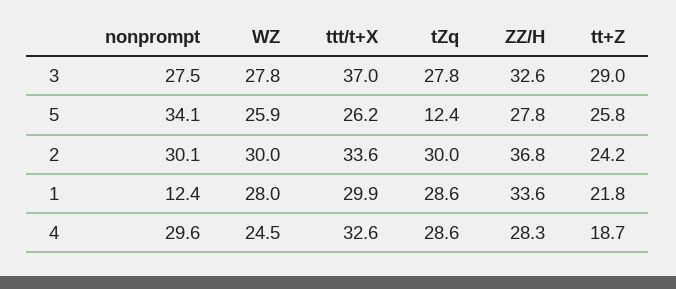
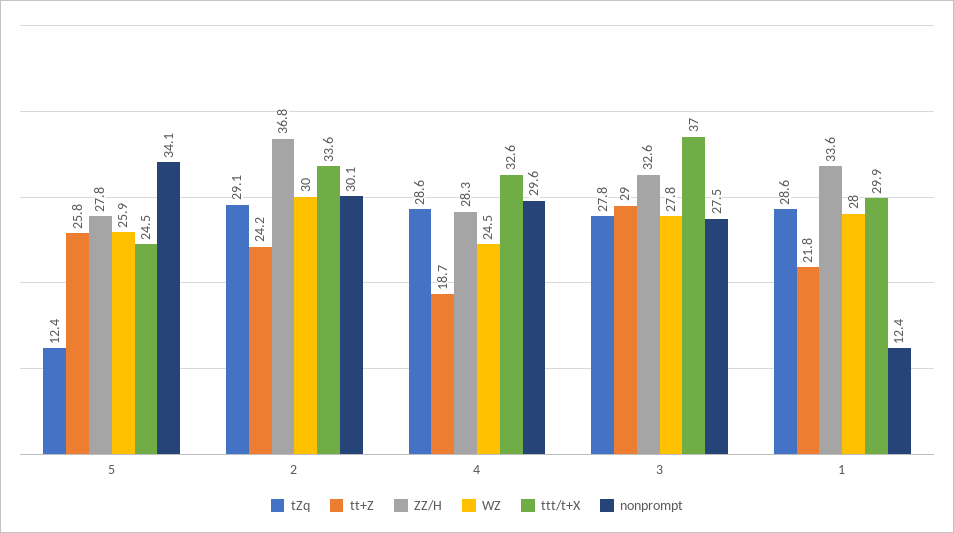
ttt/t+X, 5: 26.2 -> 24.5
tZq, 2: 30 -> 29.1

